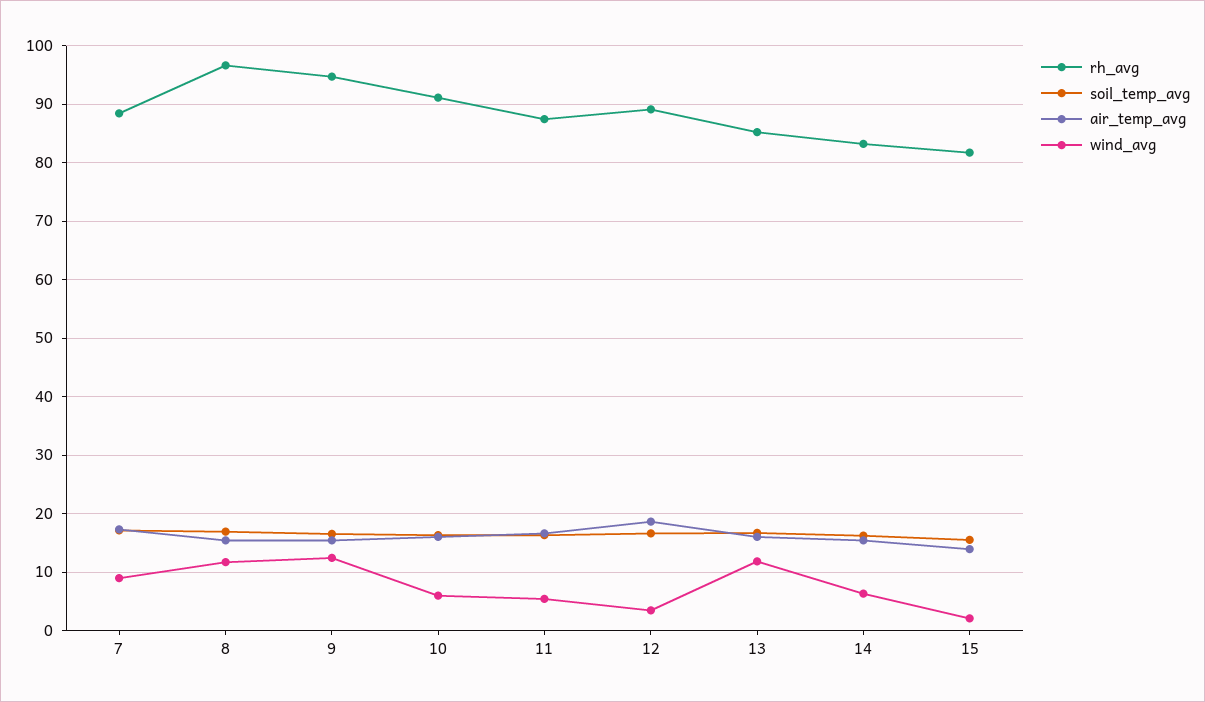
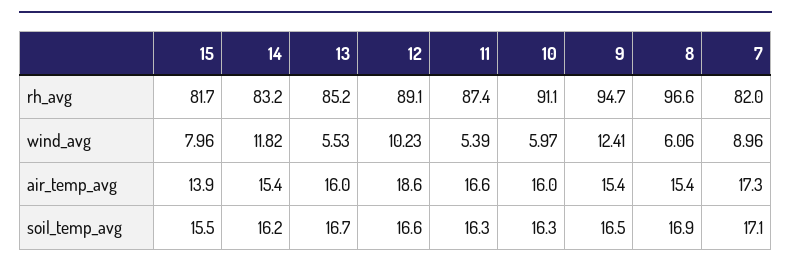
rh_avg, 7: 88 -> 82
wind_avg, 8: 12 -> 6.06
wind_avg, 12: 4 -> 10.23
wind_avg, 13: 12 -> 5.53
wind_avg, 14: 6 -> 11.82
wind_avg, 15: 2 -> 7.96

